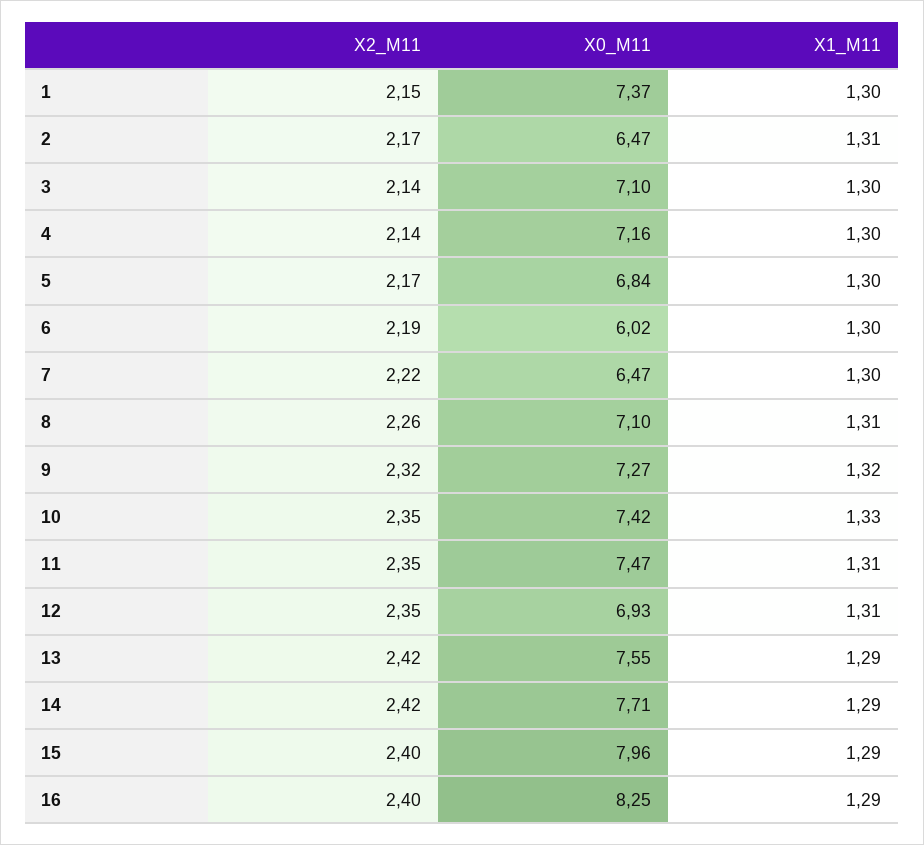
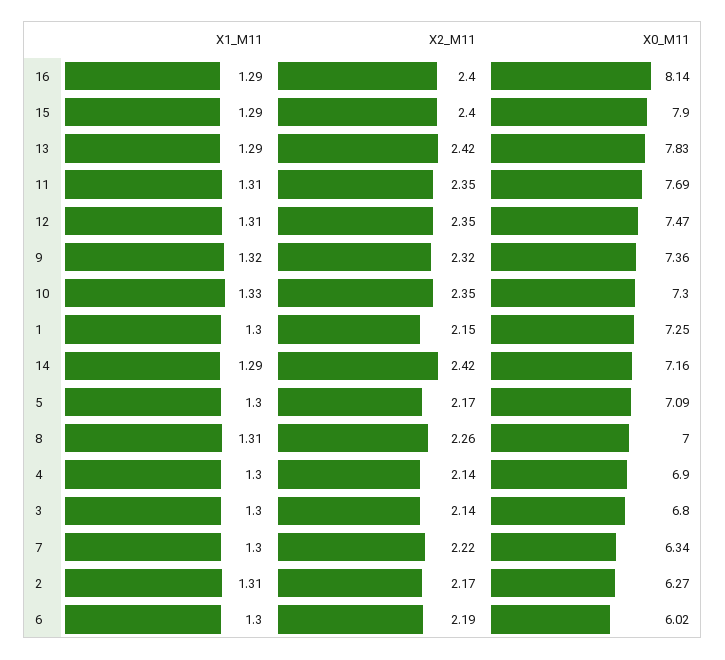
X0_M11, 1: 7.37 -> 7.25
X0_M11, 2: 6.47 -> 6.27
X0_M11, 3: 7.1 -> 6.8
X0_M11, 4: 7.16 -> 6.9
X0_M11, 5: 6.84 -> 7.09
X0_M11, 7: 6.47 -> 6.34
X0_M11, 8: 7.1 -> 7
X0_M11, 9: 7.27 -> 7.36
X0_M11, 10: 7.42 -> 7.3
X0_M11, 11: 7.47 -> 7.69
X0_M11, 12: 6.93 -> 7.47
X0_M11, 13: 7.55 -> 7.83
X0_M11, 14: 7.71 -> 7.16
X0_M11, 15: 7.96 -> 7.9
X0_M11, 16: 8.25 -> 8.14

